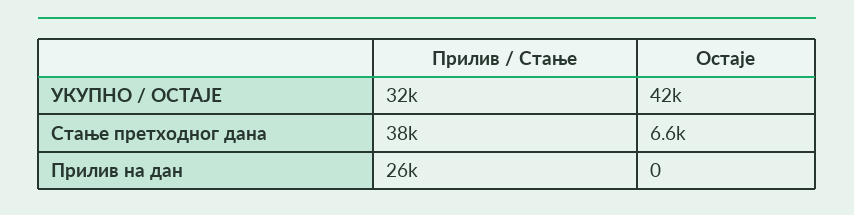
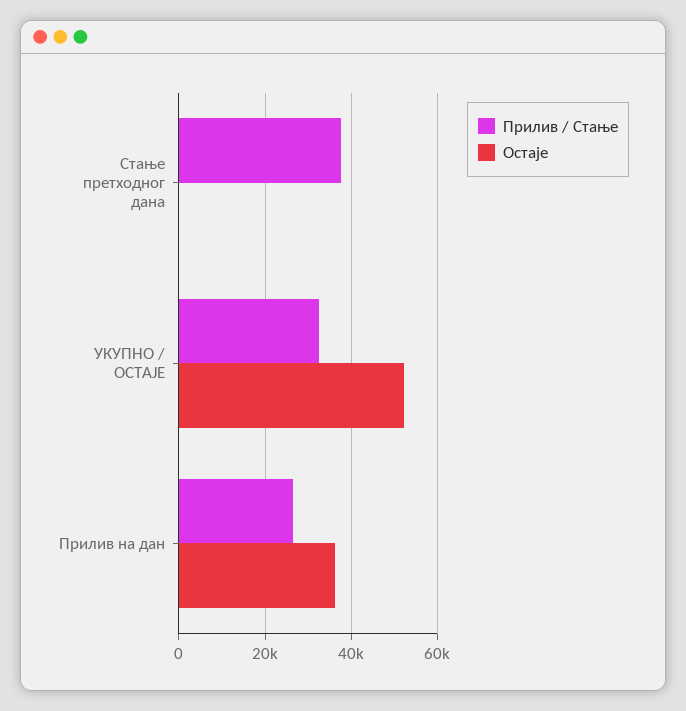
Остаје, УКУПНО / ОСТАЈЕ: 42000 -> 52000
Остаје, Стање претходног дана: 6600 -> 0
Остаје, Прилив на дан: 0 -> 36000

